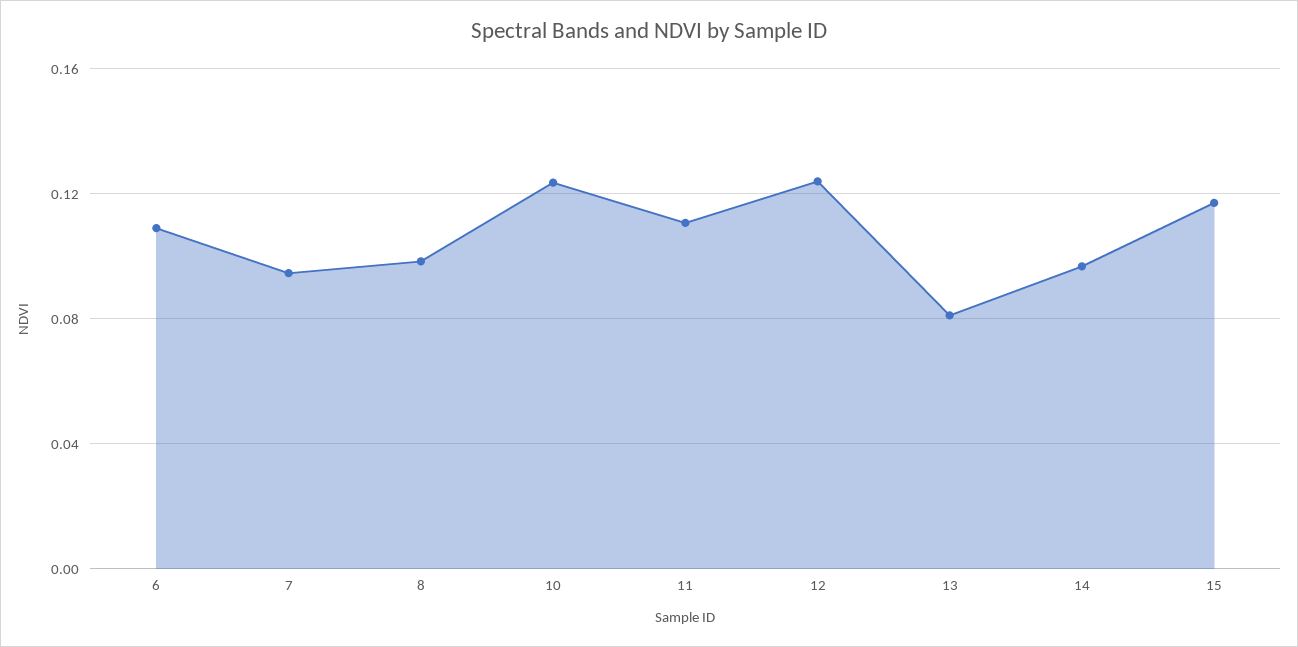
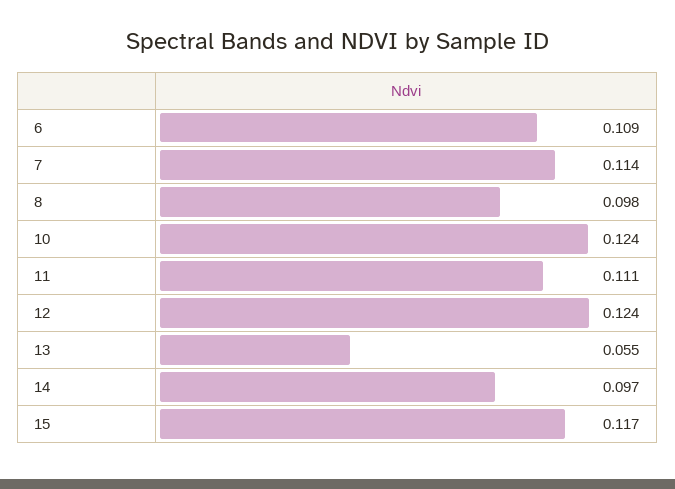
7: 0.095 -> 0.114
13: 0.08 -> 0.055

